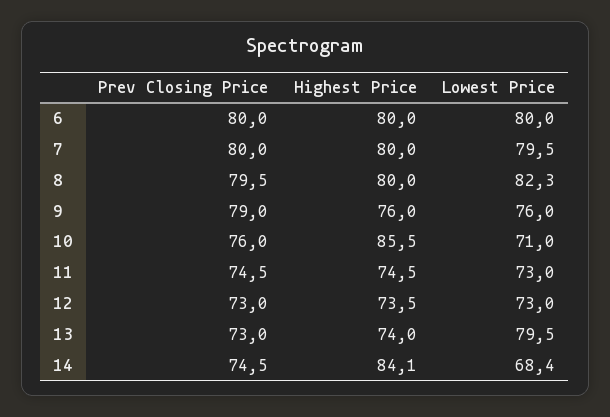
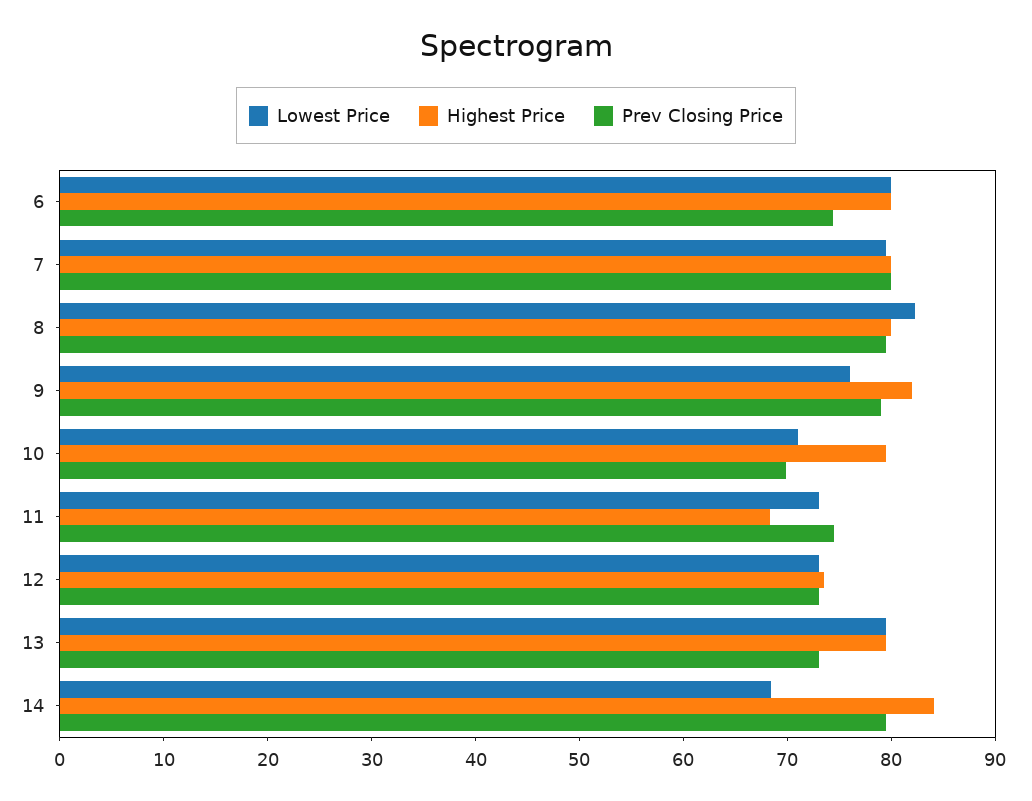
Prev Closing Price, 6: 80 -> 74
Highest Price, 9: 76 -> 82
Prev Closing Price, 10: 76 -> 70
Highest Price, 10: 85.5 -> 80
Highest Price, 11: 74.5 -> 68
Highest Price, 13: 74 -> 80
Prev Closing Price, 14: 74.5 -> 80

